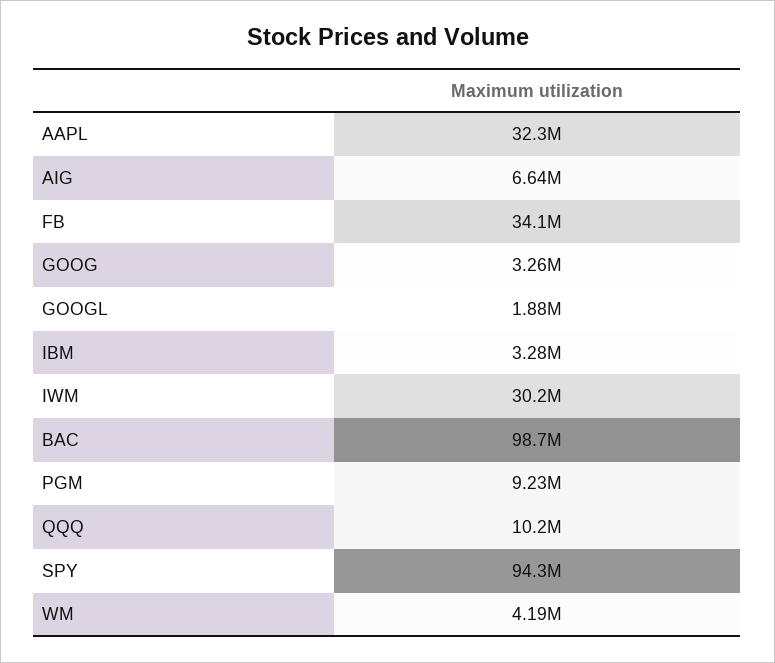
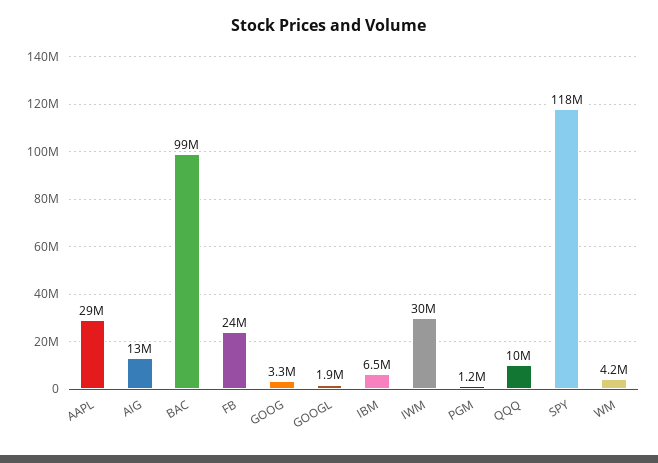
AAPL: 32300000 -> 29000000
AIG: 6640000 -> 13000000
FB: 34100000 -> 24000000
IBM: 3280000 -> 6500000
PGM: 9230000 -> 1200000
SPY: 94300000 -> 118000000

